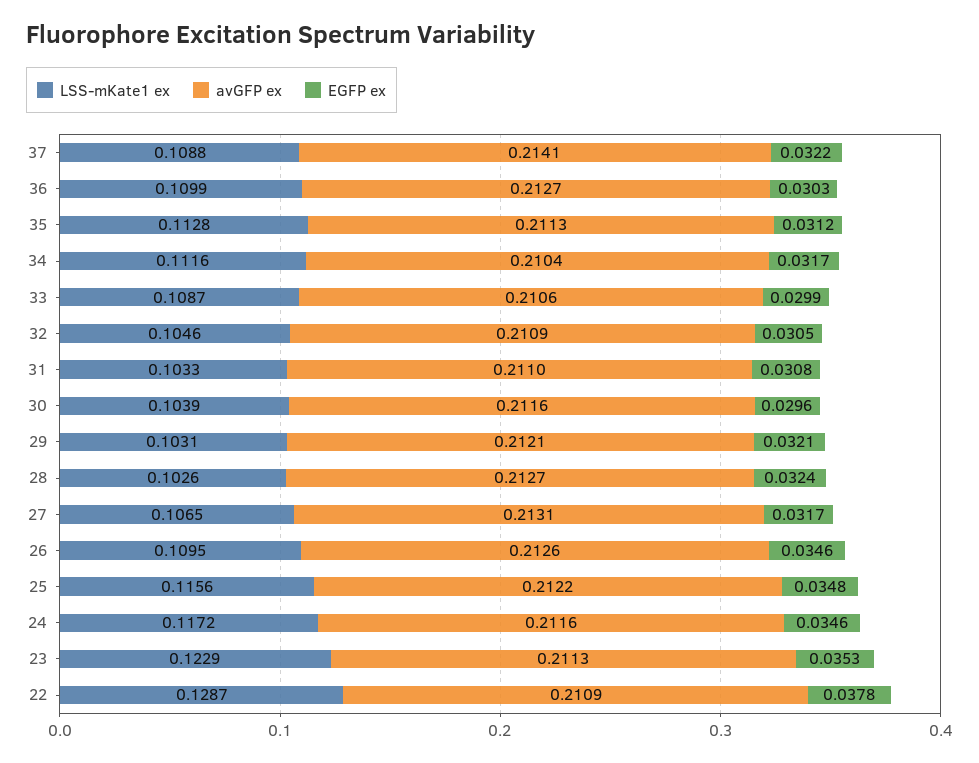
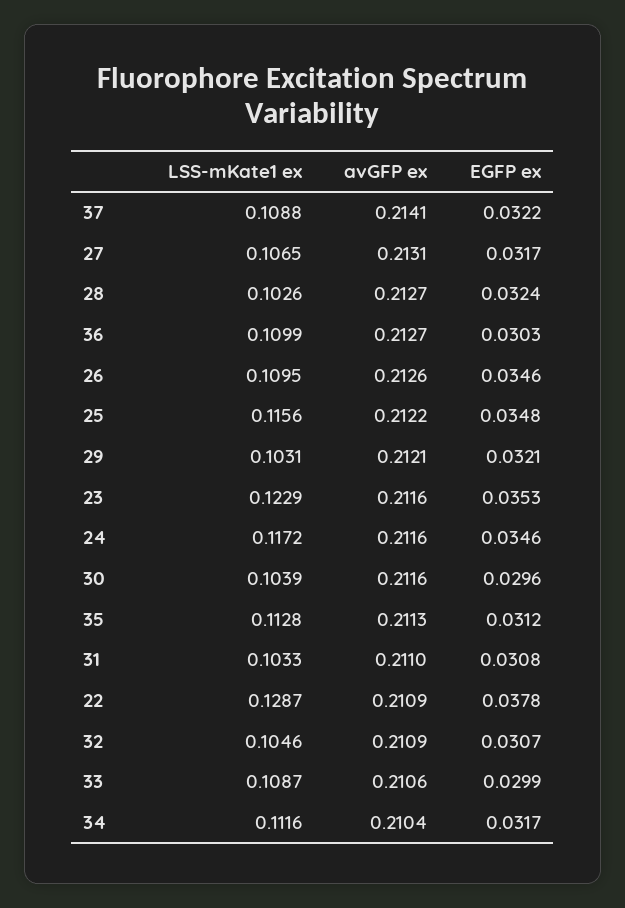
EGFP ex, 32: 0.0305 -> 0.0307
avGFP ex, 23: 0.2113 -> 0.2116

